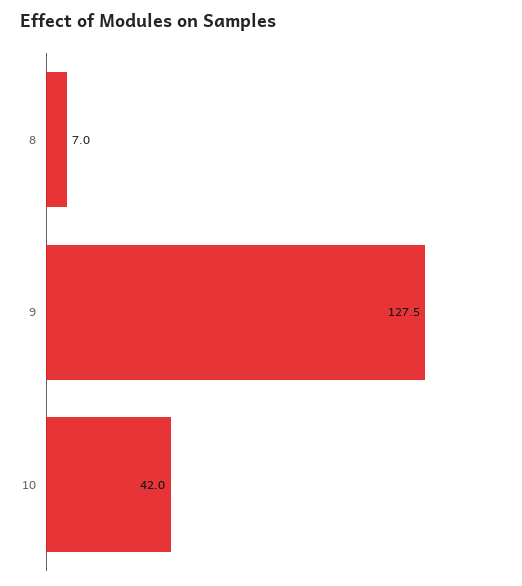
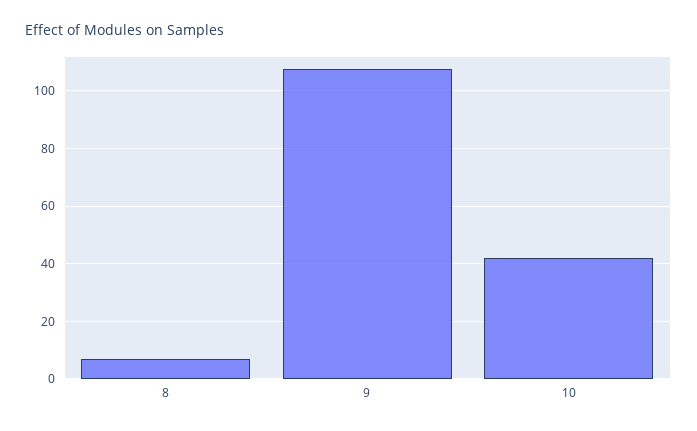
9: 127.5 -> 107.5

